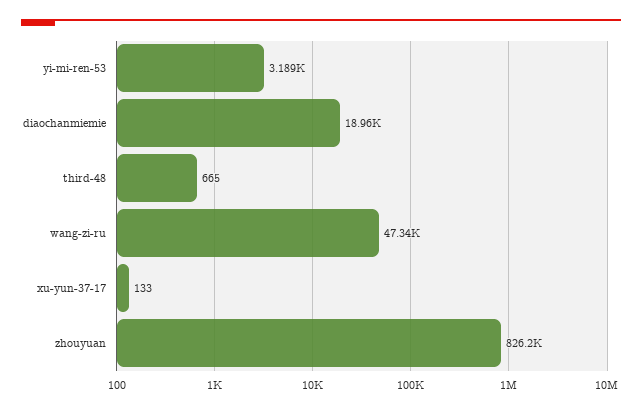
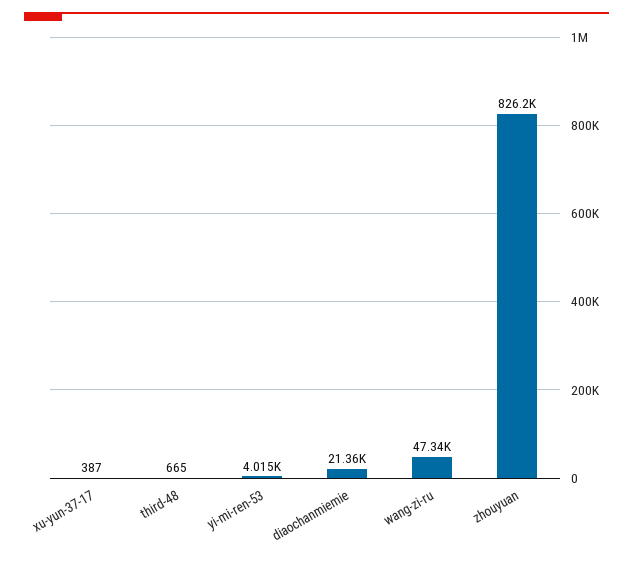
yi-mi-ren-53: 3189 -> 4015
diaochanmiemie: 18960 -> 21360
xu-yun-37-17: 133 -> 387

